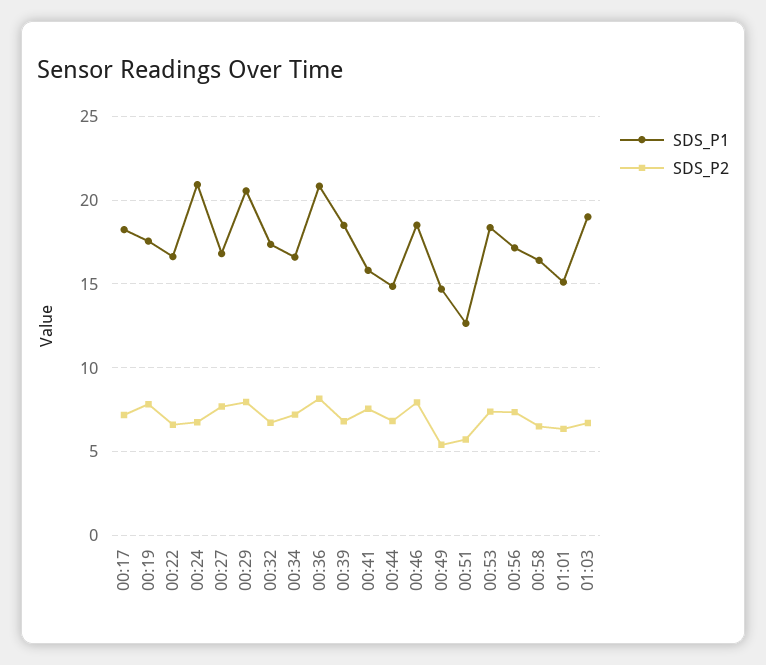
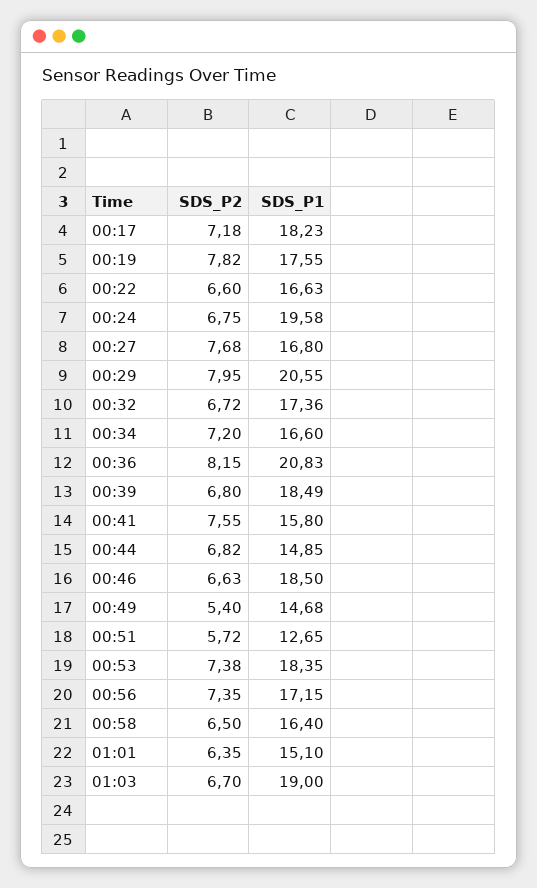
SDS_P1, 00:24: 21 -> 19.58
SDS_P2, 00:46: 8 -> 6.63

